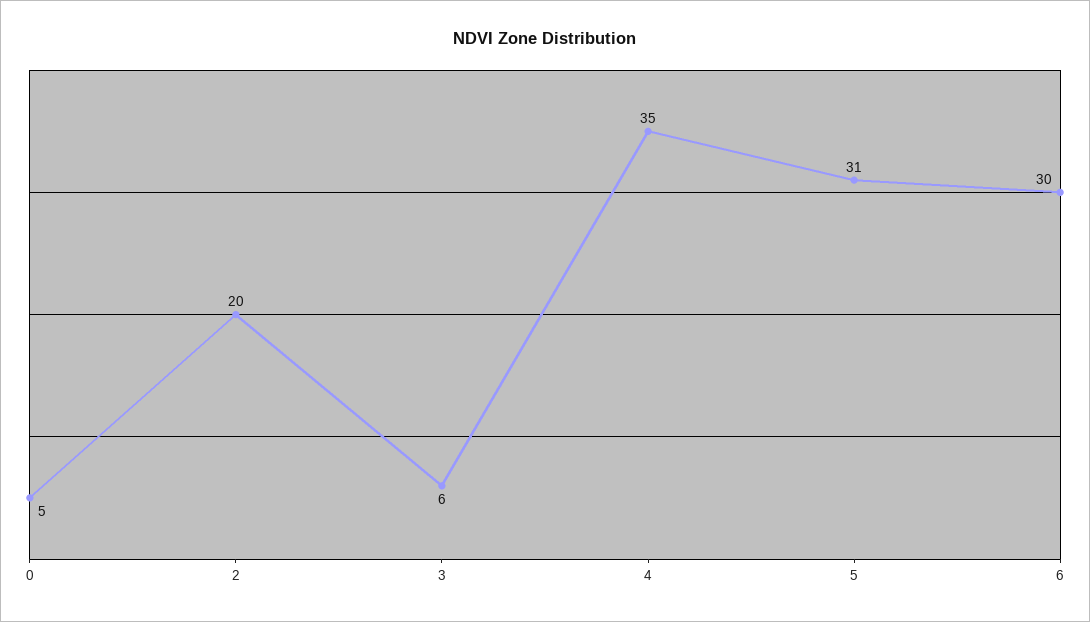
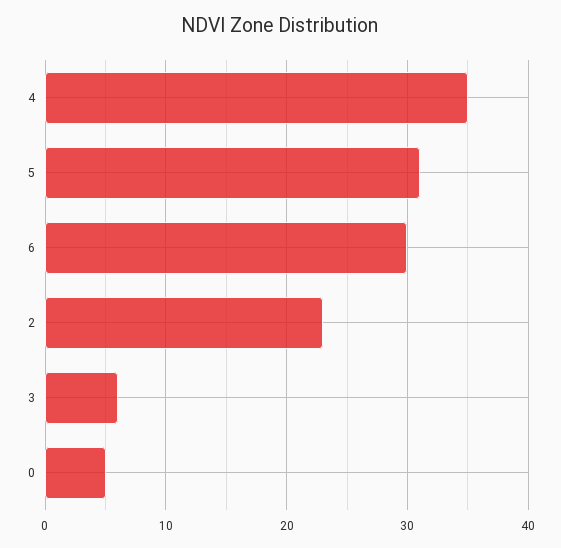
2: 20 -> 23

